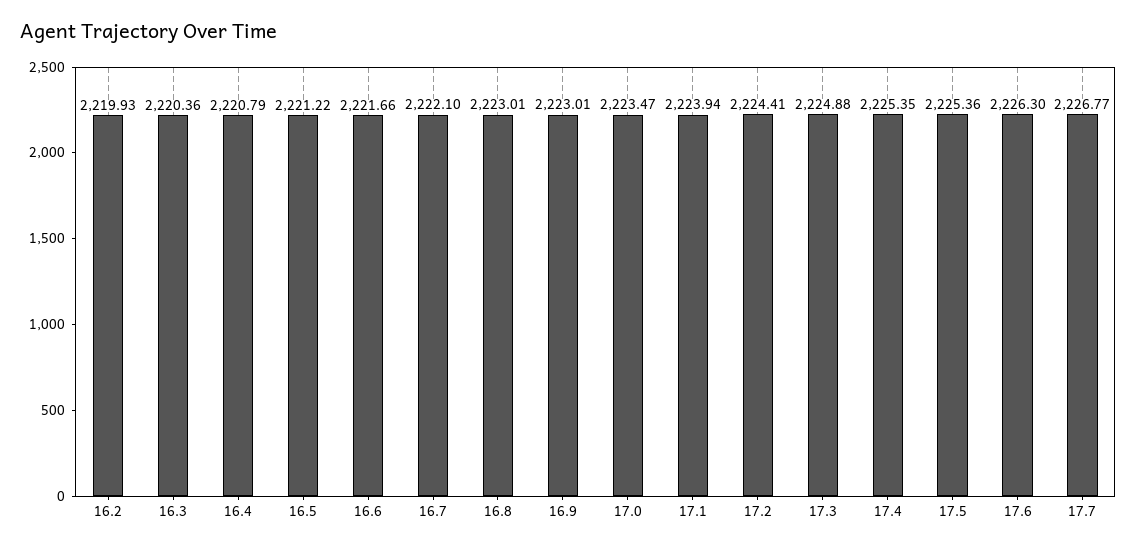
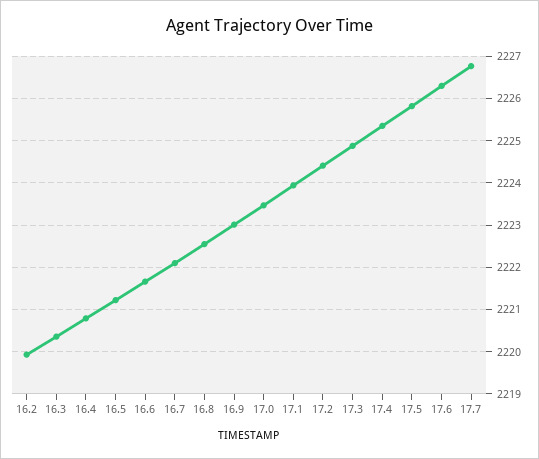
16.8: 2223.01 -> 2222.6
17.5: 2225.36 -> 2225.8

